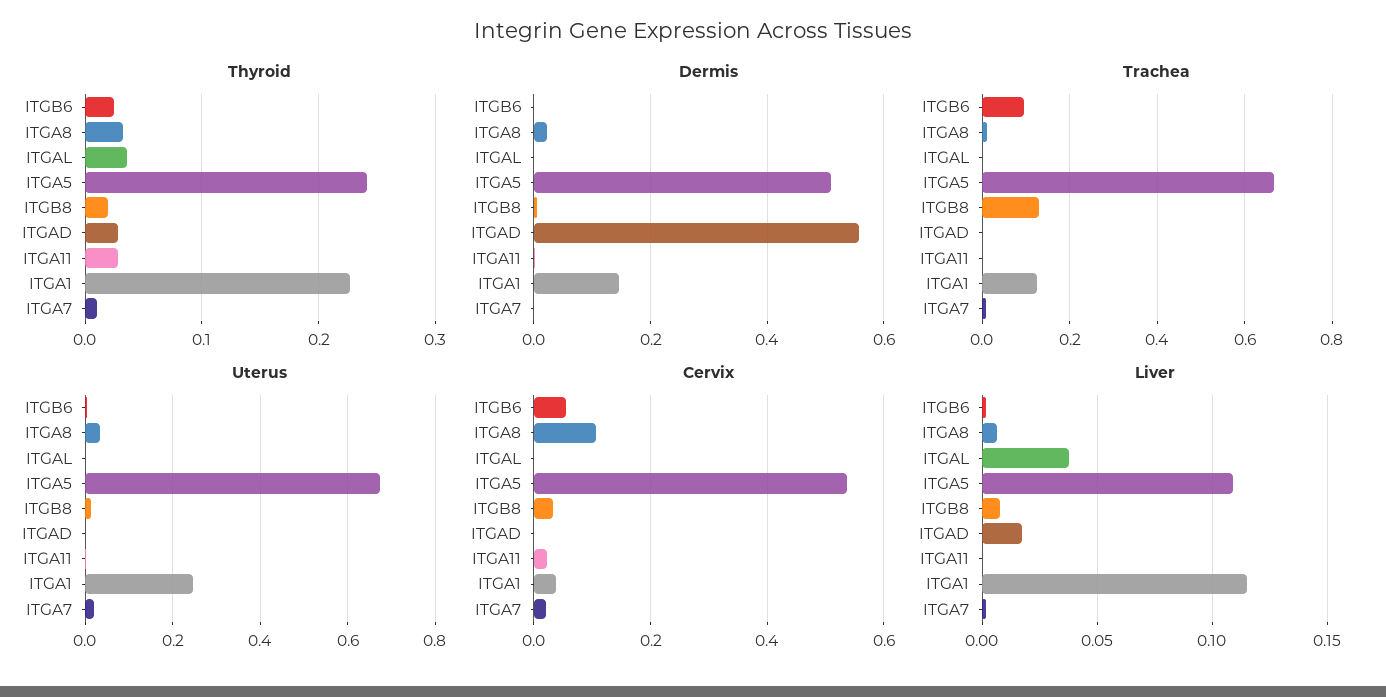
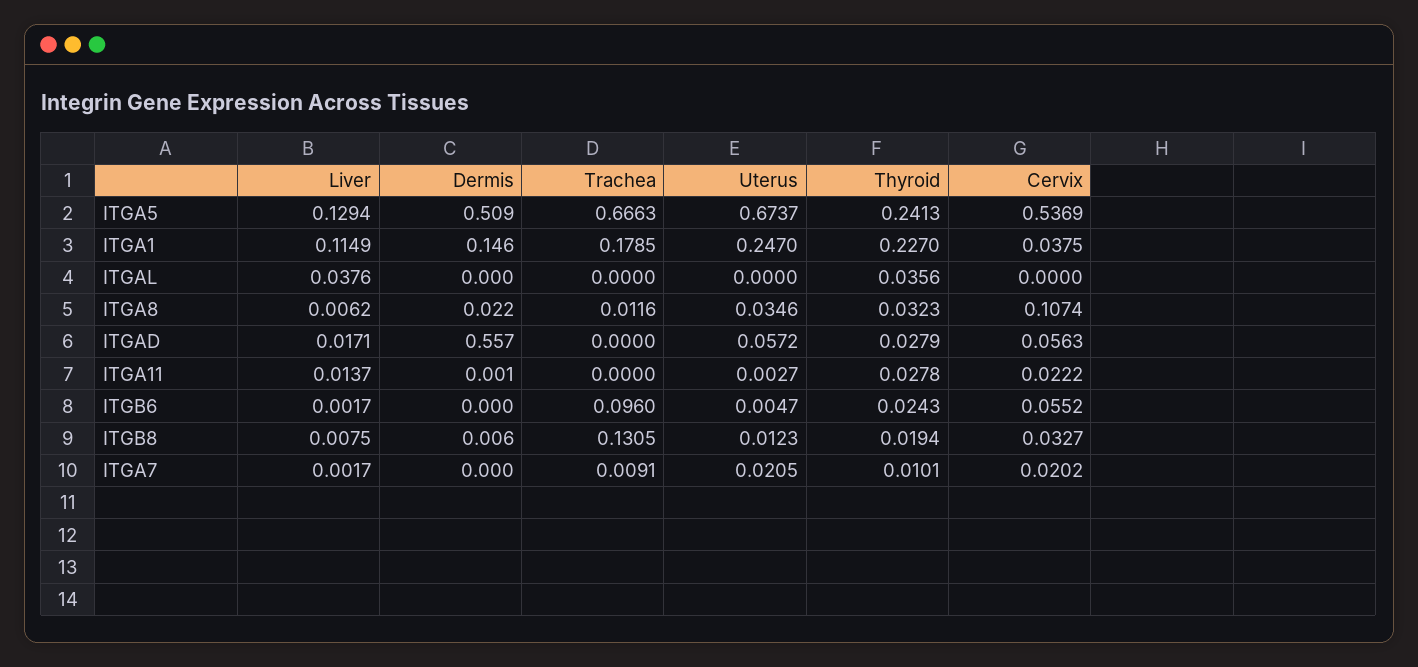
Trachea, ITGA1: 0.12 -> 0.1785
Uterus, ITGAD: 0 -> 0.0572
Cervix, ITGAD: 0 -> 0.0563
Liver, ITGA5: 0.11 -> 0.1294
Liver, ITGA11: 0 -> 0.0137

